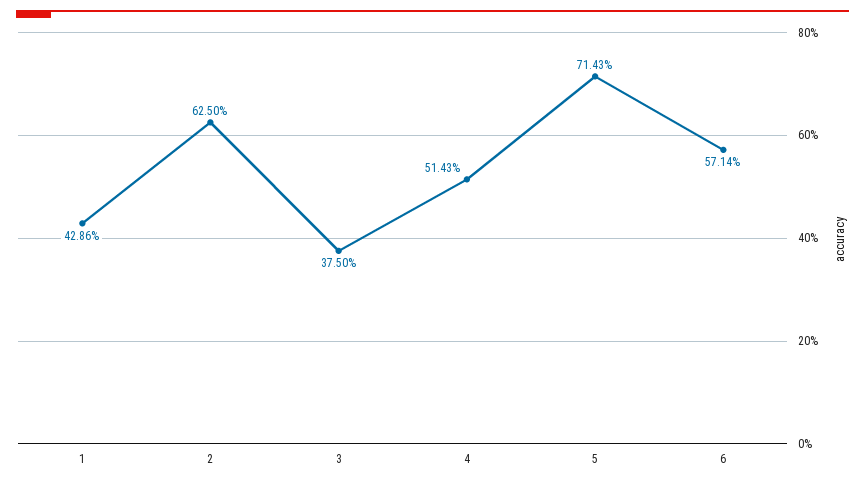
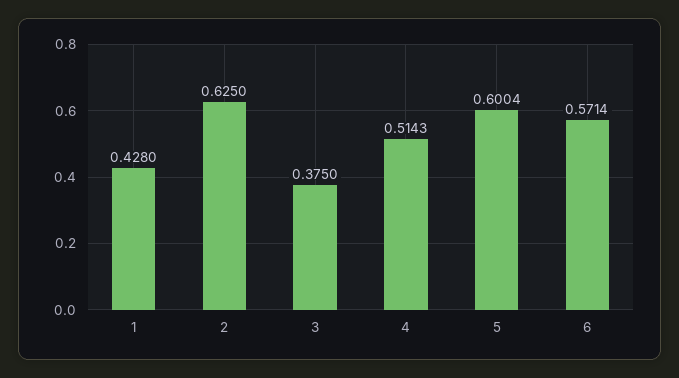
1: 0.4286 -> 0.428
5: 0.7143 -> 0.6004

